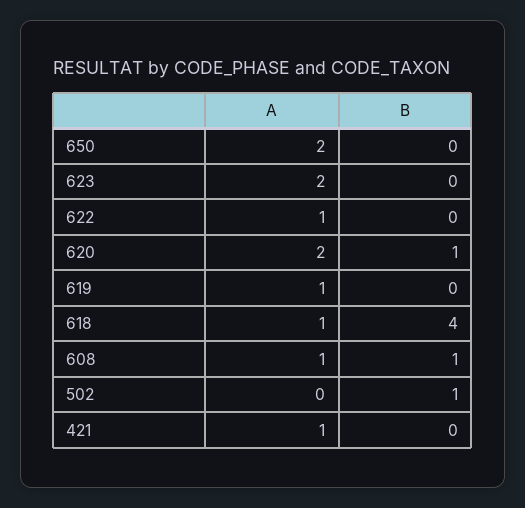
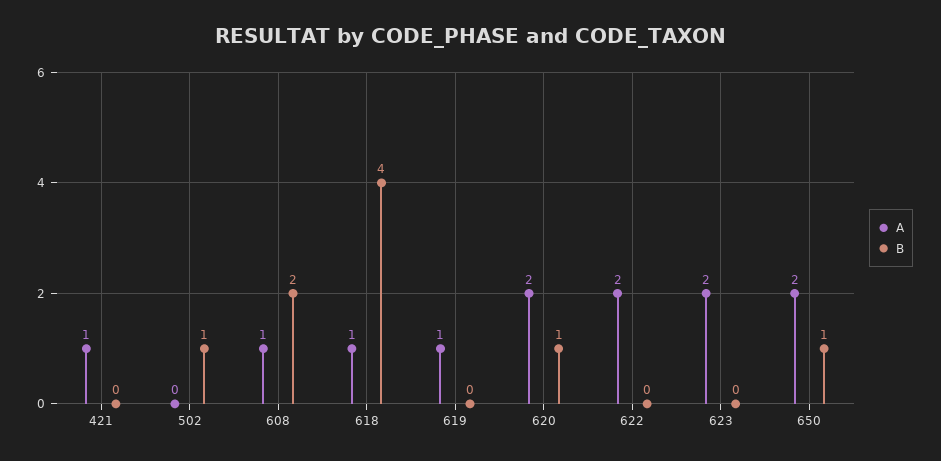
B, 650: 0 -> 1
A, 622: 1 -> 2
B, 608: 1 -> 2

